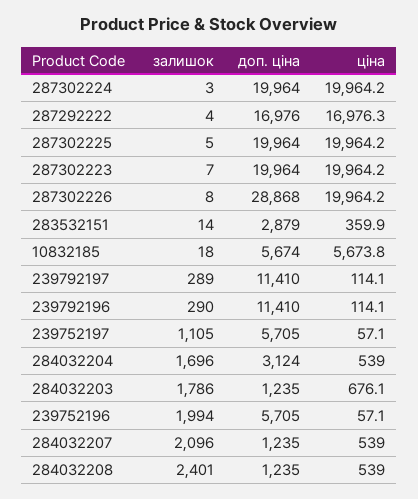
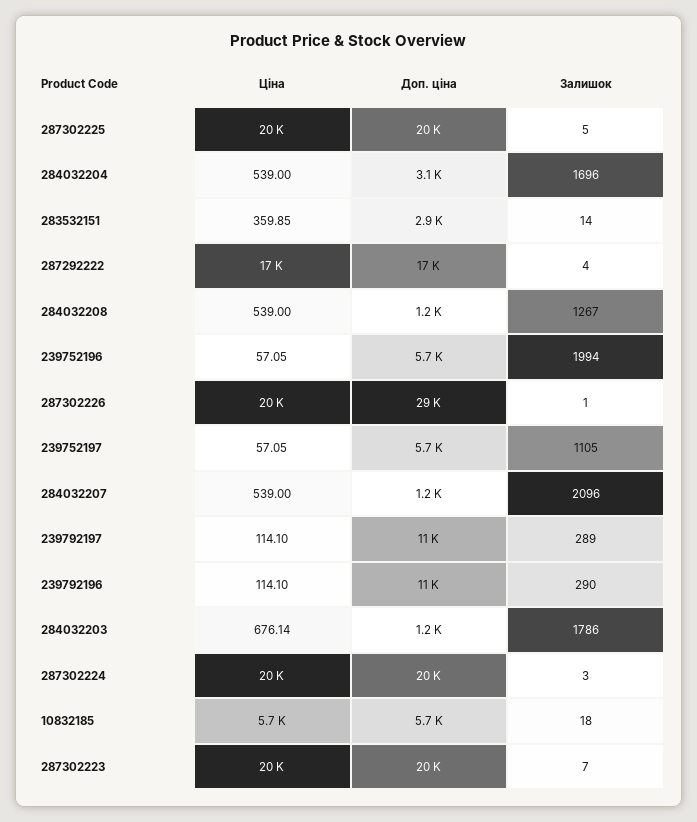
залишок, 287302226: 8 -> 1
залишок, 284032208: 2401 -> 1267

